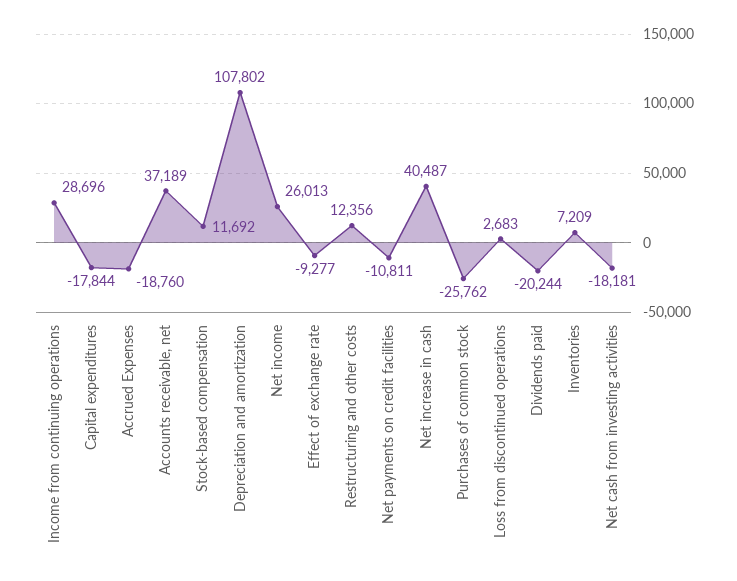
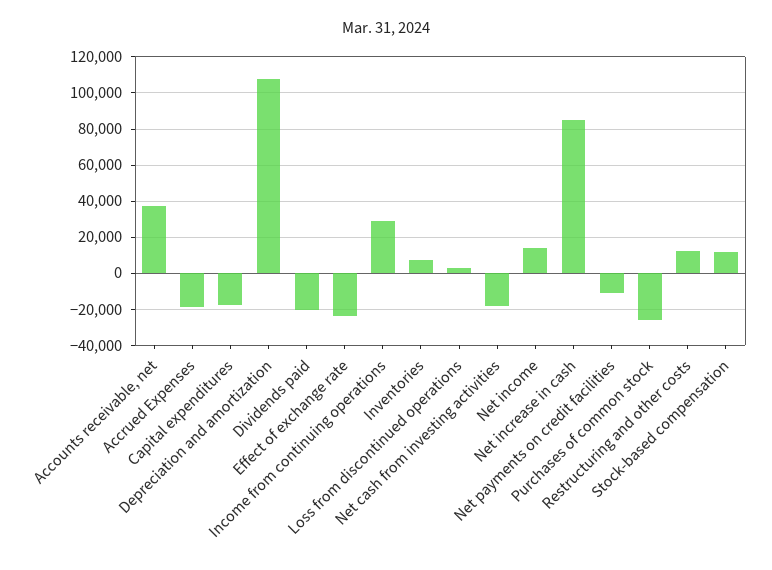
Net income: 26013 -> 15000
Effect of exchange rate: -9277 -> -25000
Net increase in cash: 40487 -> 85000

